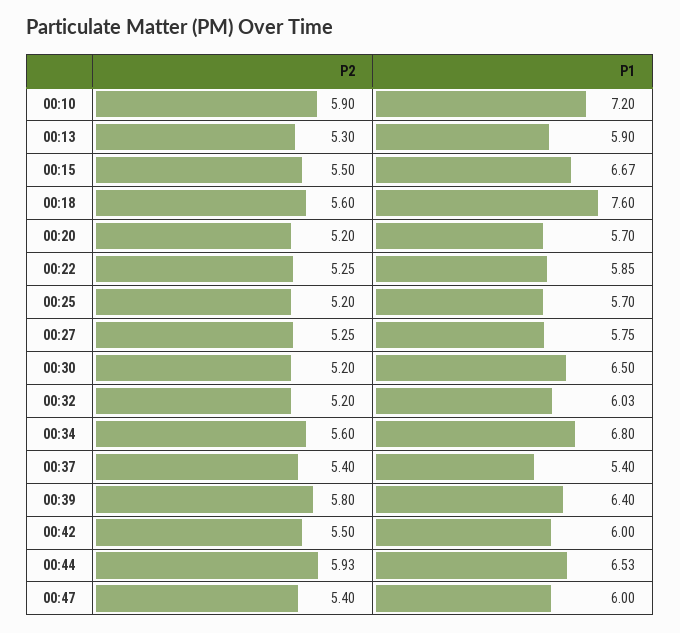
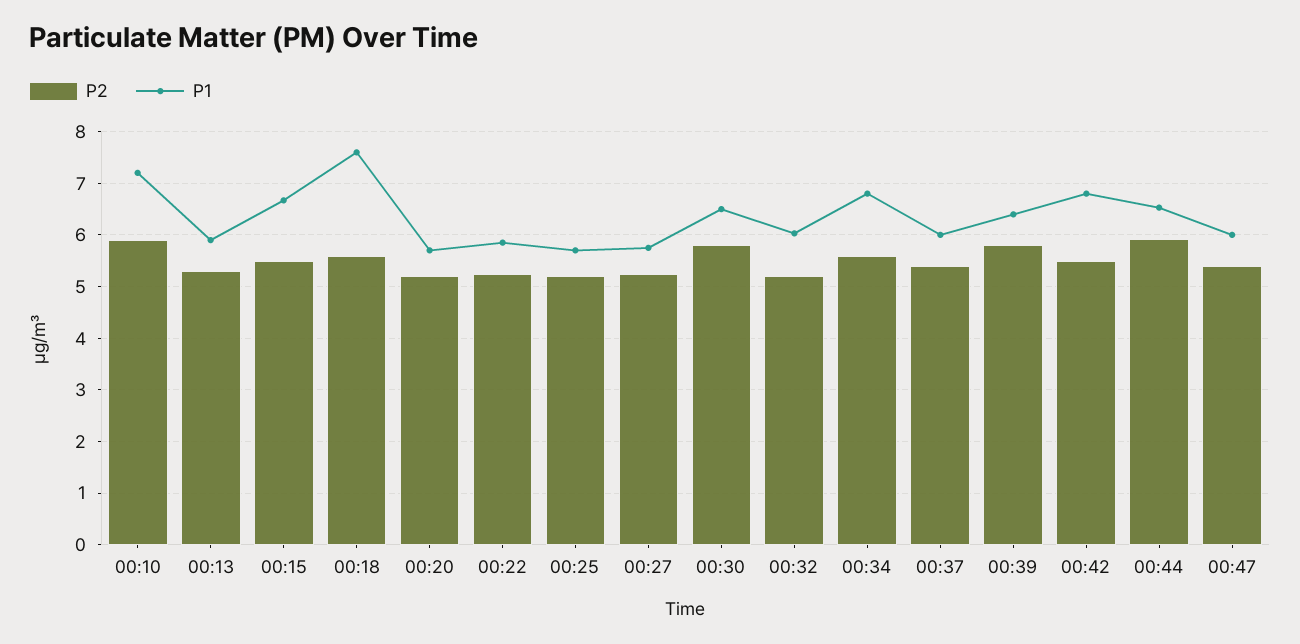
P2, 00:30: 5.2 -> 5.8
P1, 00:37: 5.4 -> 6
P1, 00:42: 6 -> 6.8

